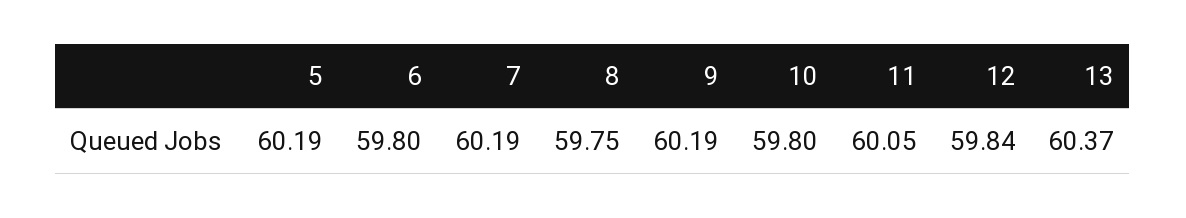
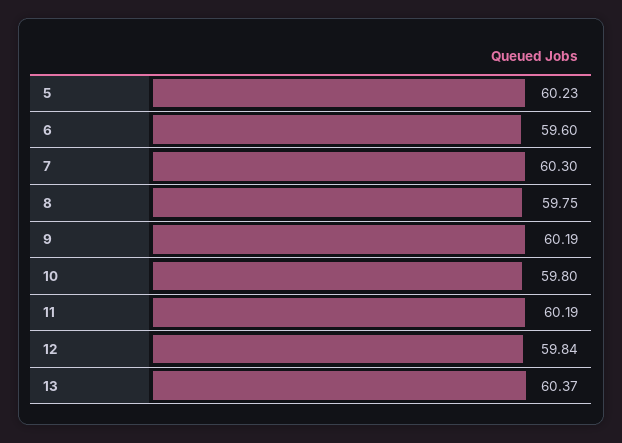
5: 60.19 -> 60.23
6: 59.8 -> 59.6
7: 60.19 -> 60.3
11: 60.05 -> 60.19

